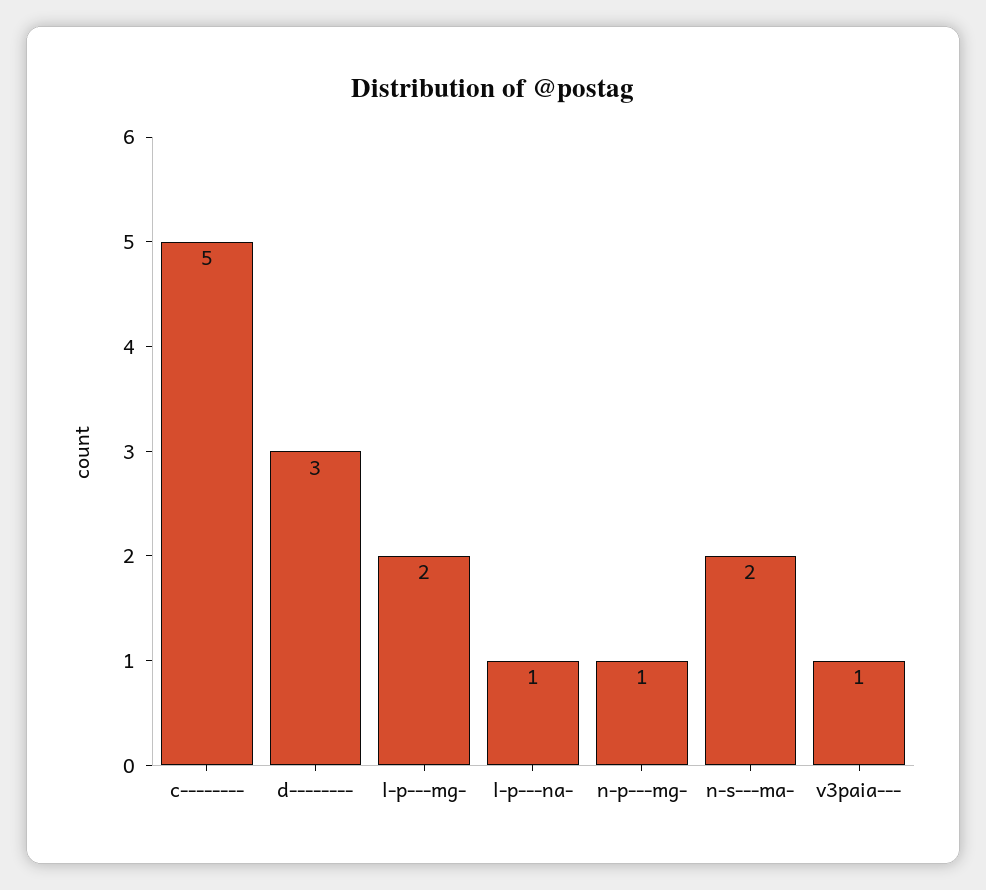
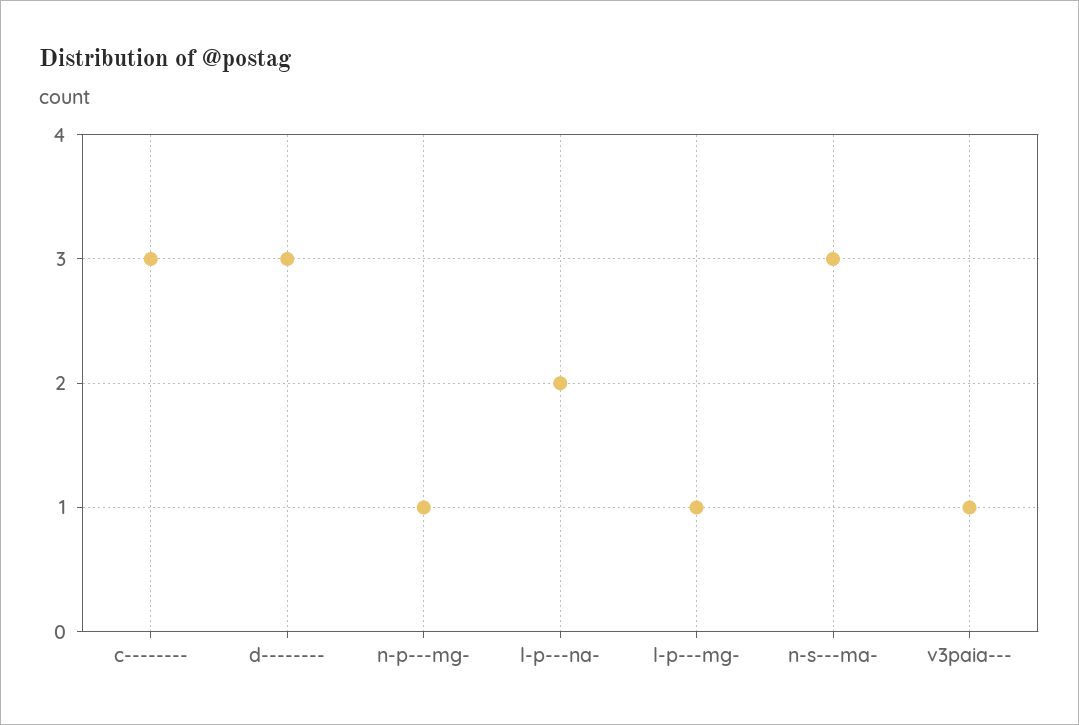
c--------: 5 -> 3
l-p---mg-: 2 -> 1
l-p---na-: 1 -> 2
n-s---ma-: 2 -> 3

